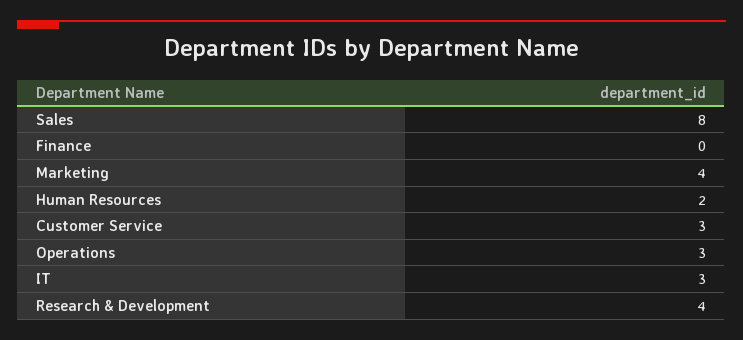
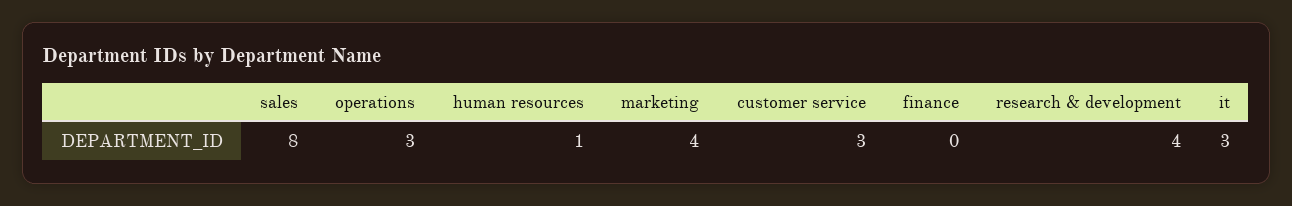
Human Resources: 2 -> 1

